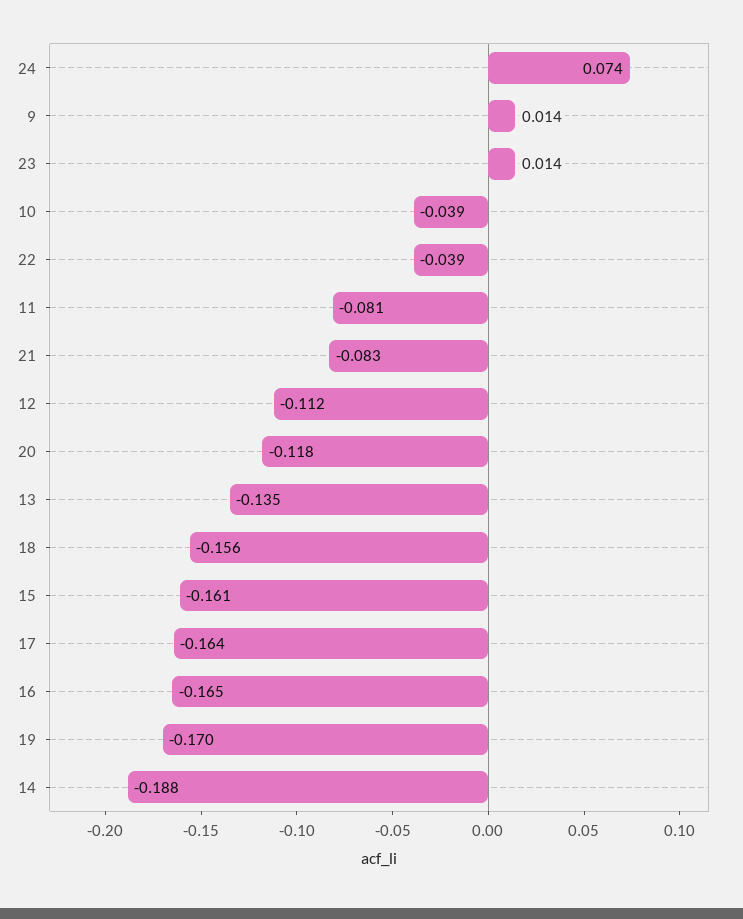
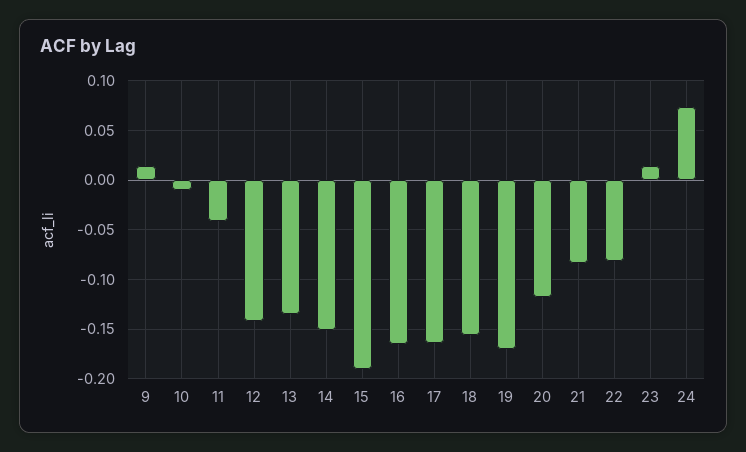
10: -0.039 -> -0.01
22: -0.039 -> -0.08
11: -0.081 -> -0.04
12: -0.112 -> -0.14
15: -0.161 -> -0.19
14: -0.188 -> -0.15

